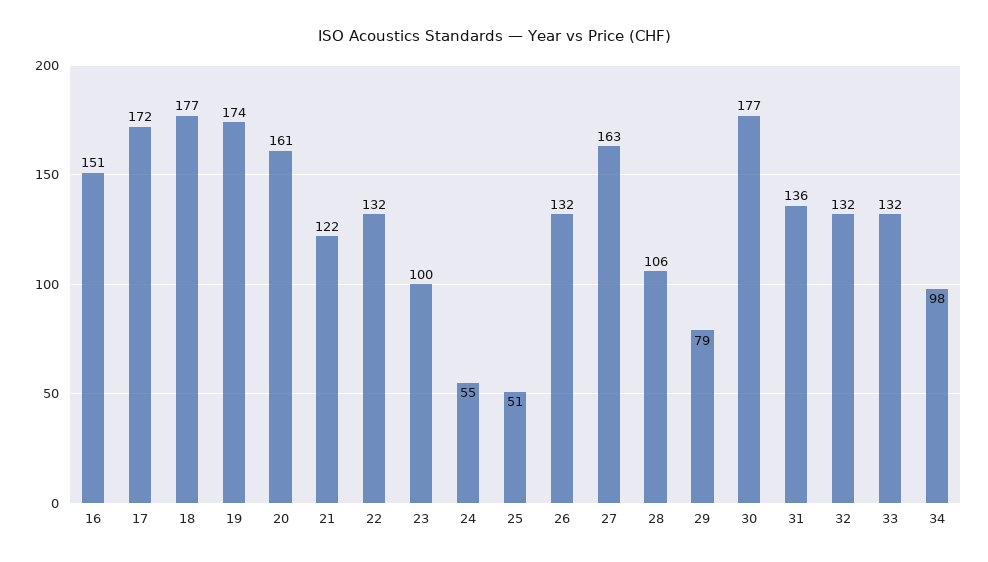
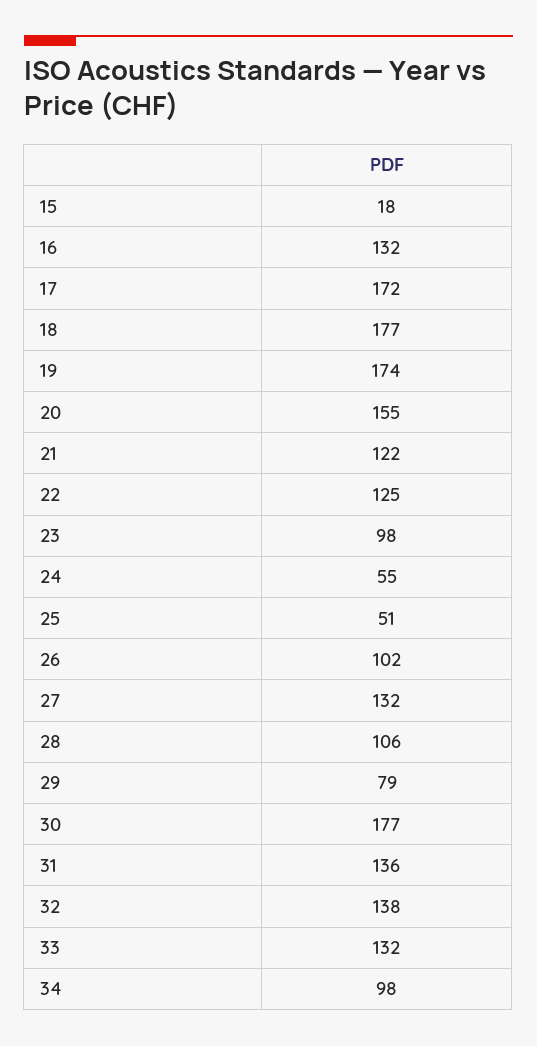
16: 151 -> 132
20: 161 -> 155
22: 132 -> 125
23: 100 -> 98
26: 132 -> 102
27: 163 -> 132
32: 132 -> 138
15: none -> 18

